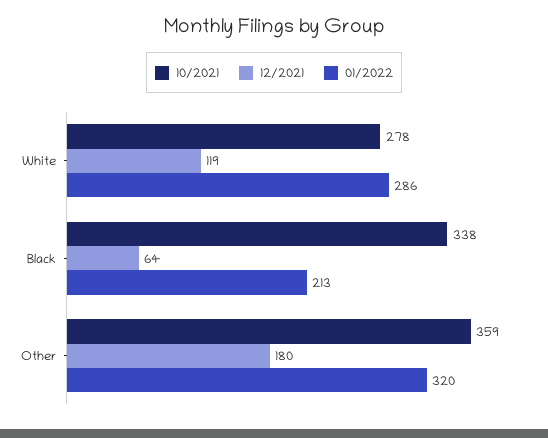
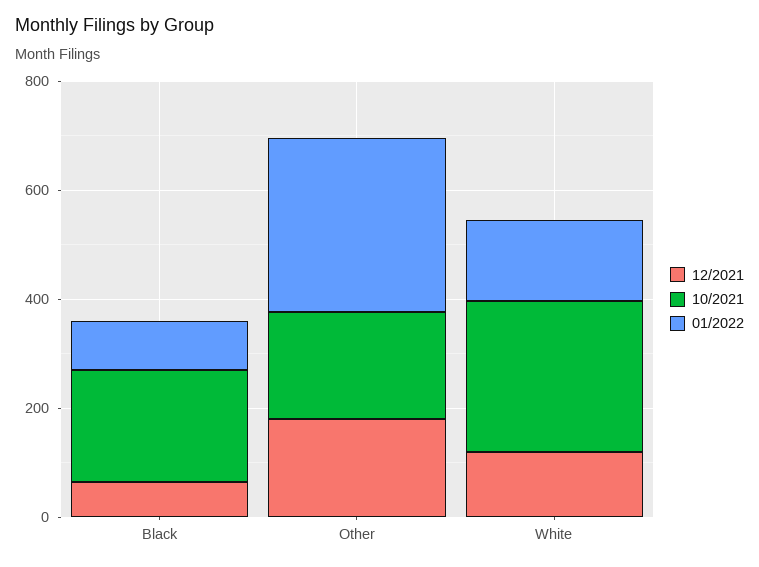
01/2022, White: 286 -> 150
10/2021, Black: 338 -> 200
01/2022, Black: 213 -> 100
10/2021, Other: 359 -> 200

